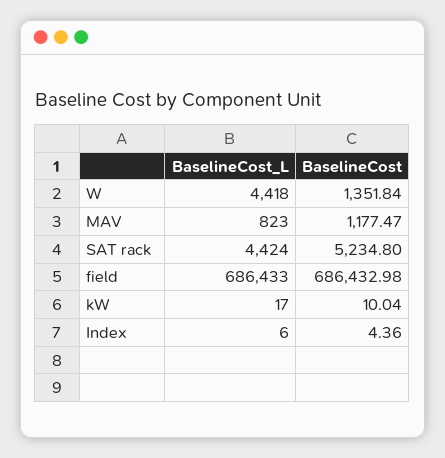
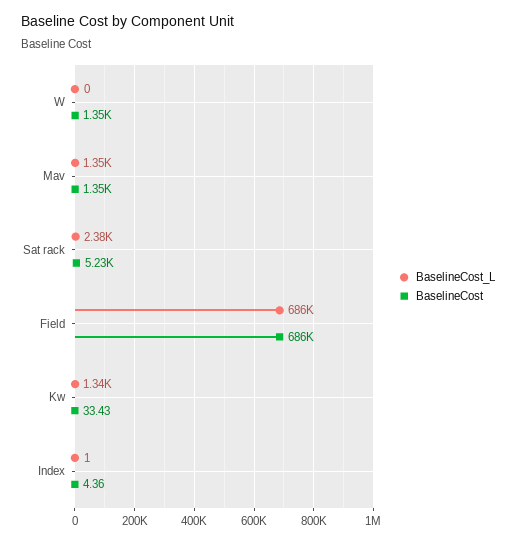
BaselineCost_L, W: 4418 -> 0
BaselineCost_L, MAV: 823 -> 1350
BaselineCost, MAV: 1177.47 -> 1350
BaselineCost_L, SAT rack: 4424 -> 2380
BaselineCost_L, kW: 17 -> 1340
BaselineCost, kW: 10.04 -> 33.43
BaselineCost_L, Index: 6 -> 1

